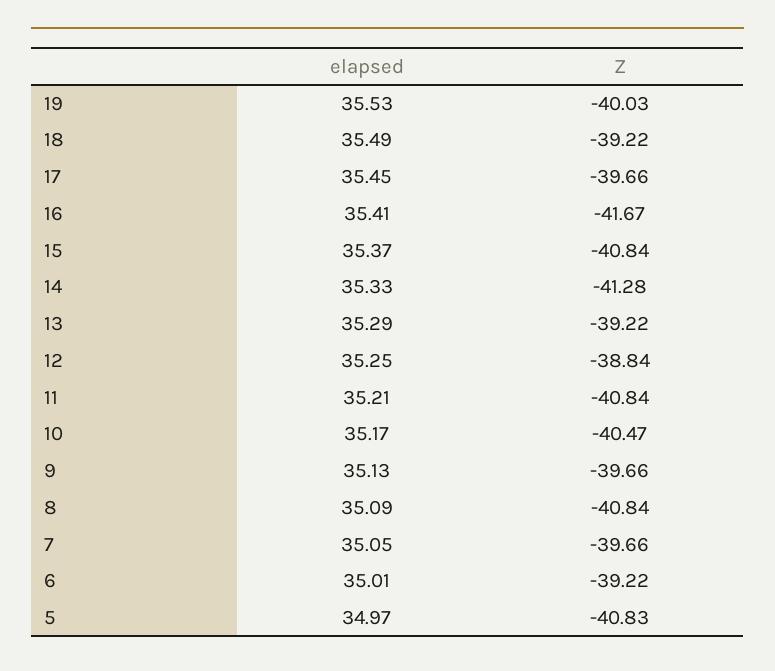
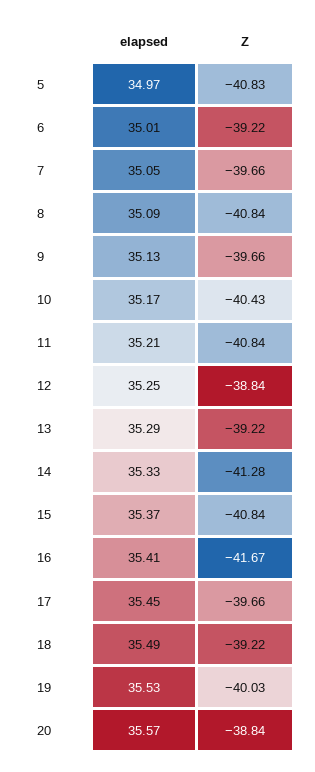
Z, 10: -40.47 -> -40.43
elapsed, 20: none -> 35.57
Z, 20: none -> -38.84

